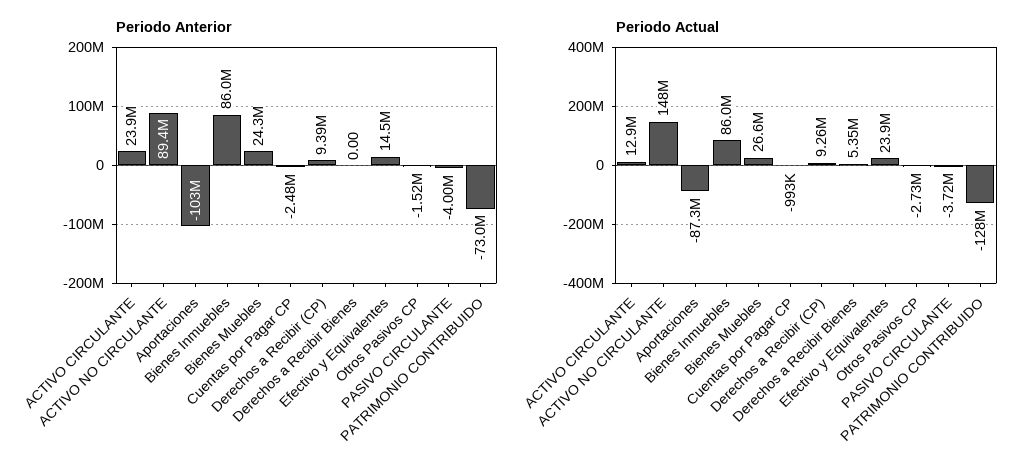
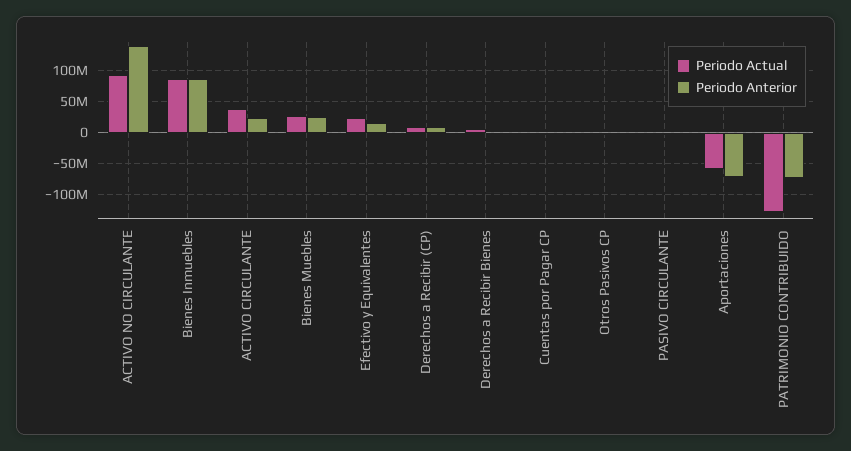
Periodo Anterior, ACTIVO NO CIRCULANTE: 89400000 -> 140000000
Periodo Anterior, Aportaciones: -103000000 -> -70000000
Periodo Actual, ACTIVO CIRCULANTE: 12900000 -> 40000000
Periodo Actual, ACTIVO NO CIRCULANTE: 148000000 -> 90000000
Periodo Actual, Aportaciones: -87300000 -> -60000000

